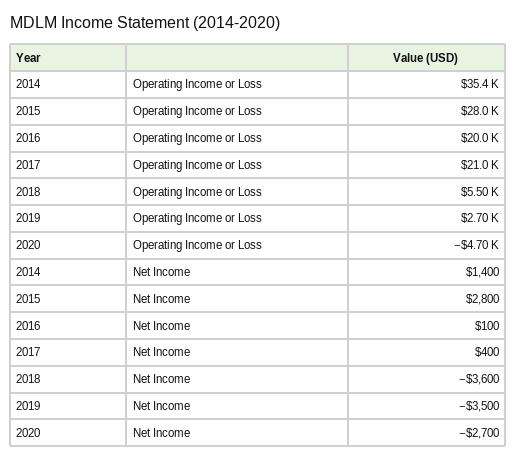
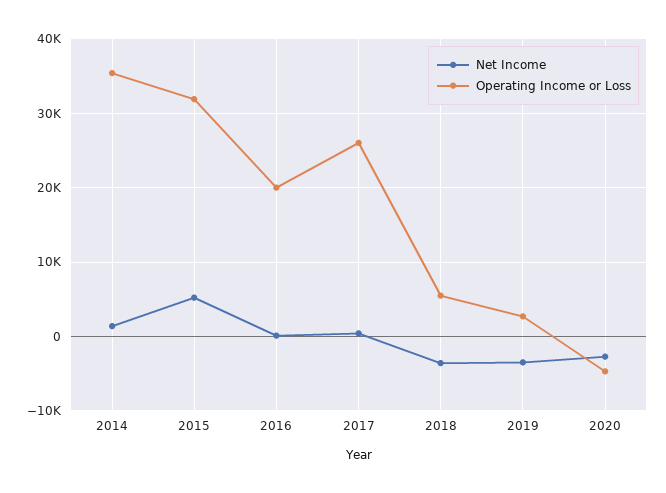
Operating Income or Loss, 2015: 28000 -> 32000
Operating Income or Loss, 2017: 21000 -> 26000
Net Income, 2015: 2800 -> 5000

